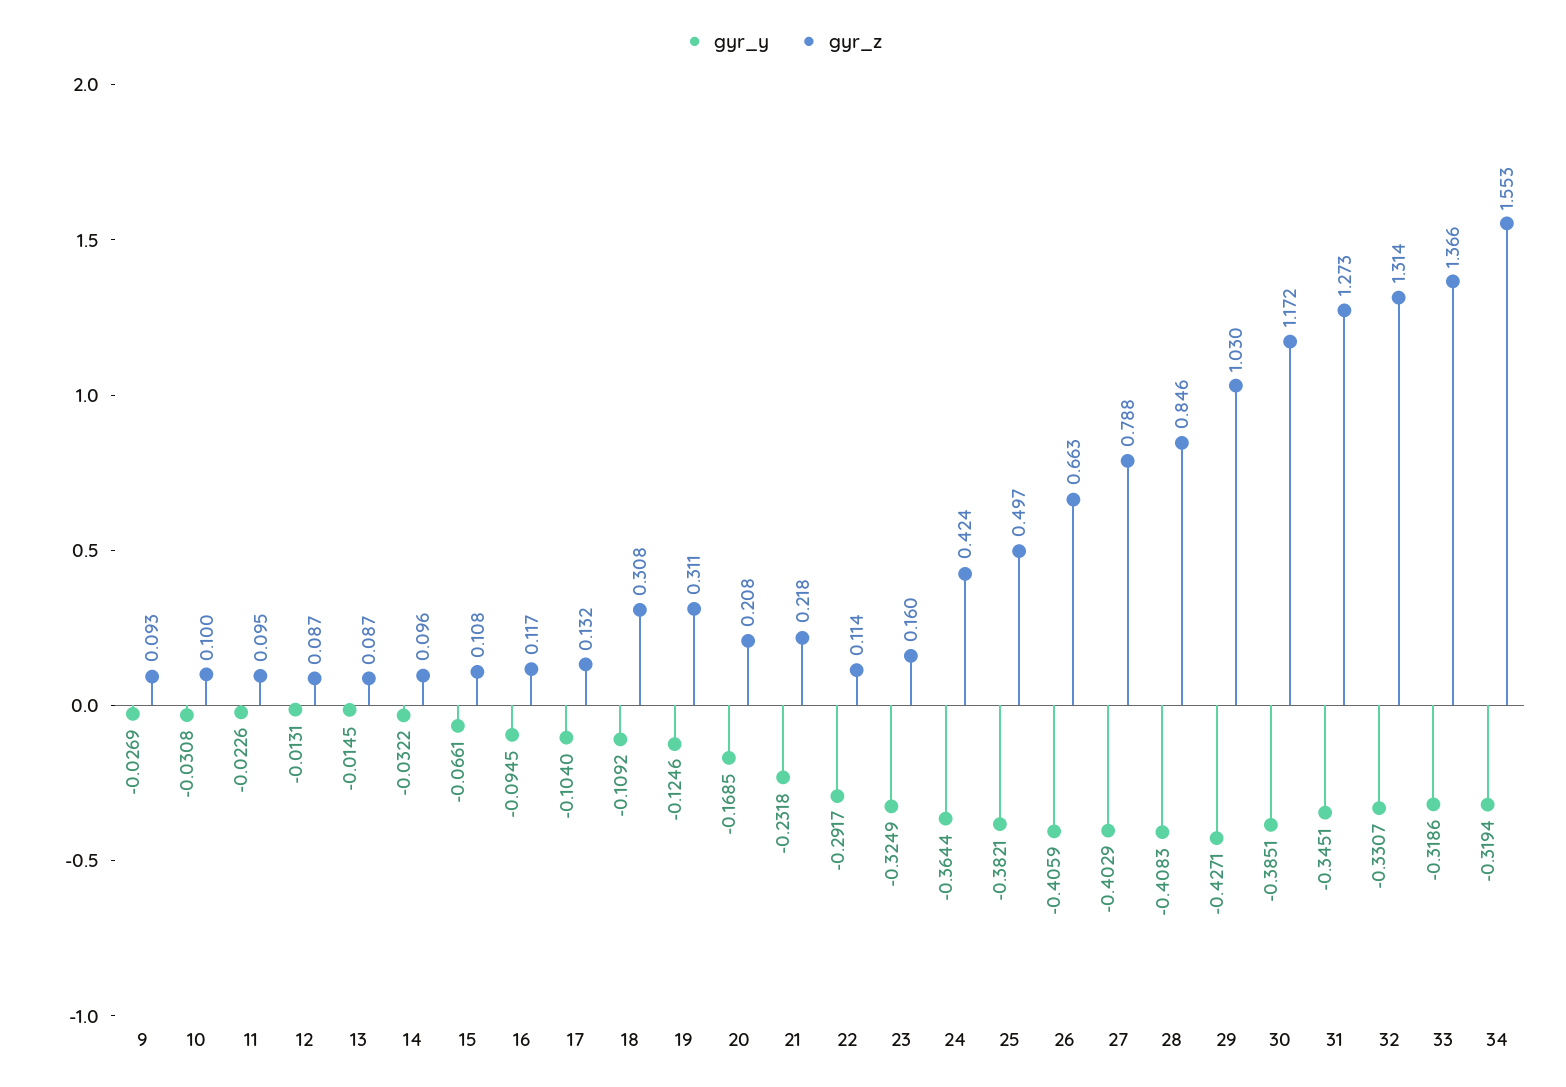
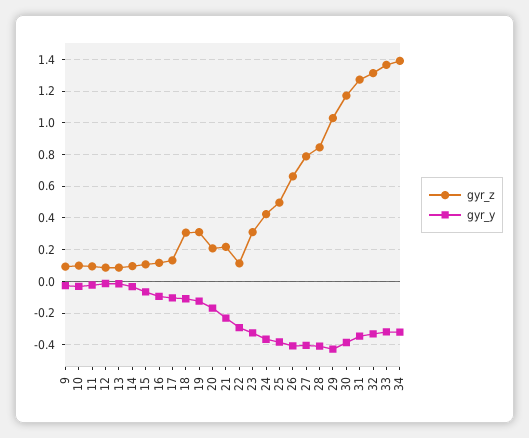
gyr_z, 23: 0.16 -> 0.3
gyr_z, 34: 1.553 -> 1.4

